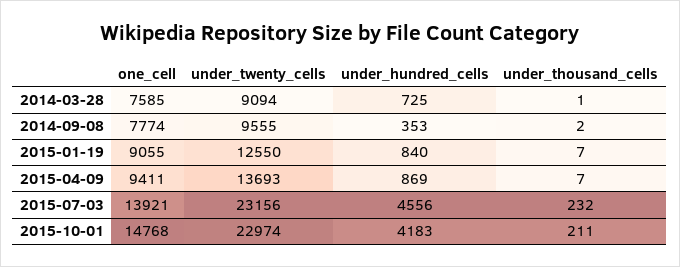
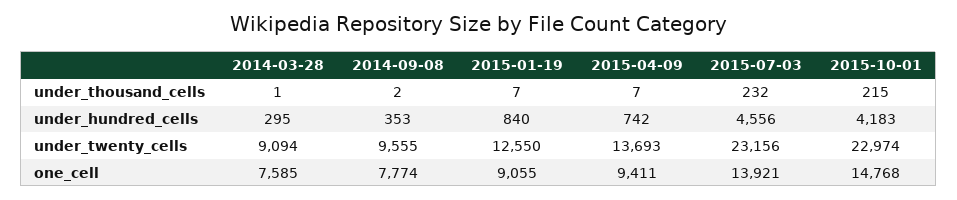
under_hundred_cells, 2014-03-28: 725 -> 295
under_hundred_cells, 2015-04-09: 869 -> 742
under_thousand_cells, 2015-10-01: 211 -> 215

